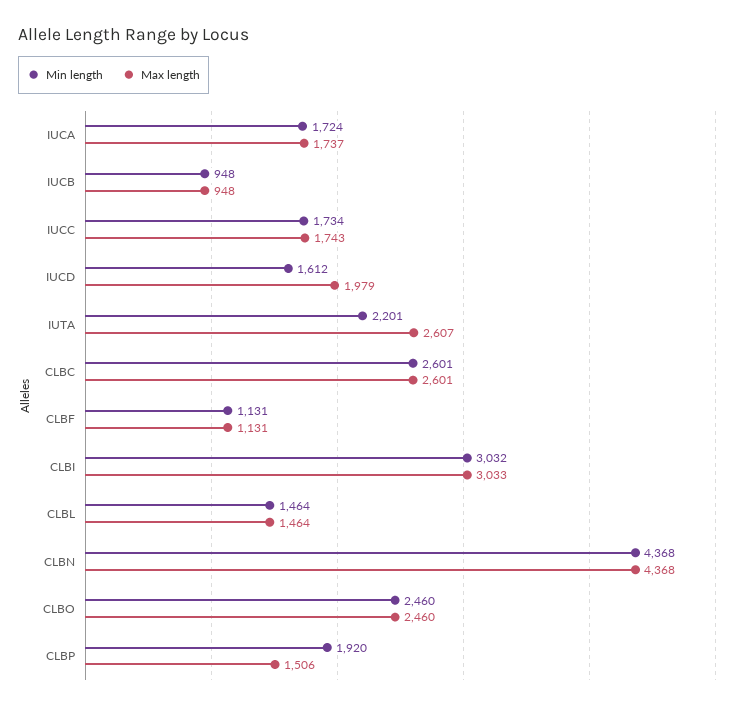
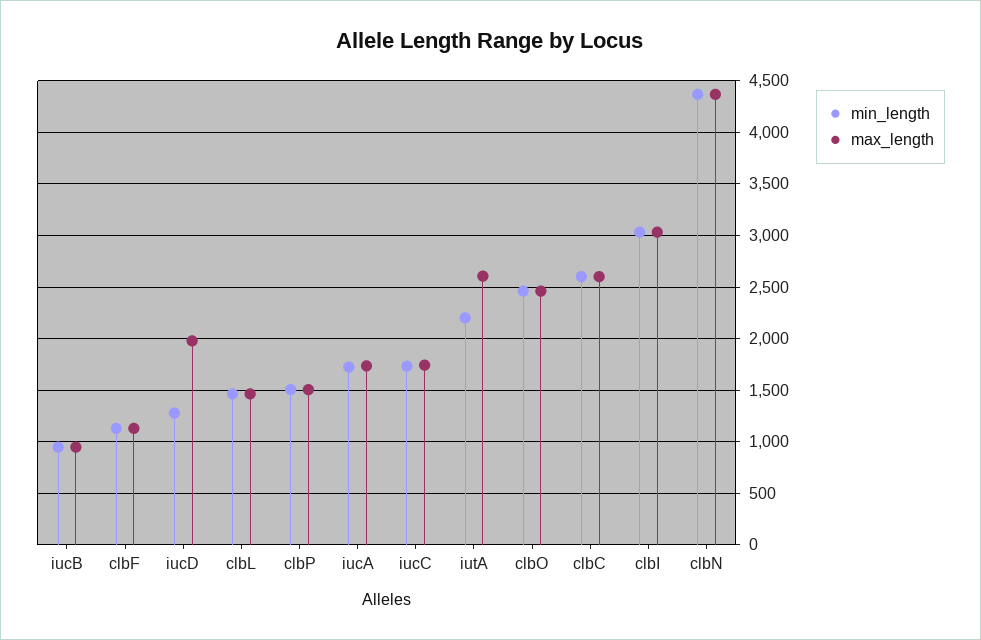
Min length, IUCD: 1612 -> 1300
Min length, CLBP: 1920 -> 1500

